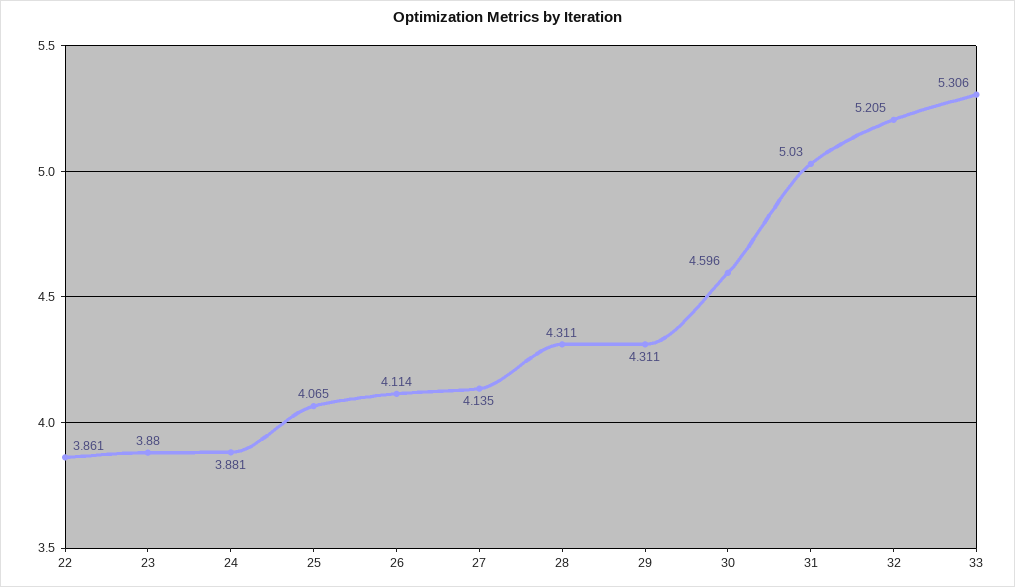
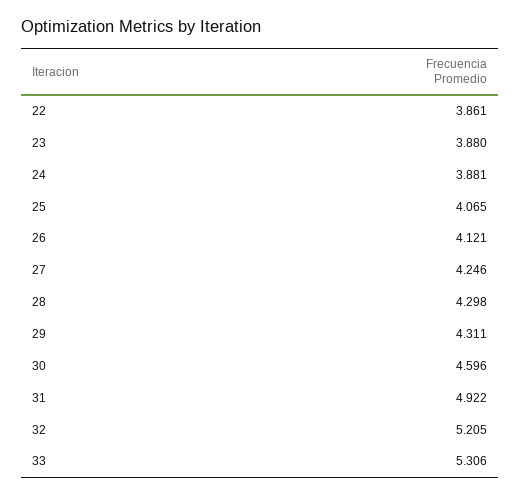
26: 4.114 -> 4.121
27: 4.135 -> 4.246
28: 4.311 -> 4.298
31: 5.03 -> 4.922

